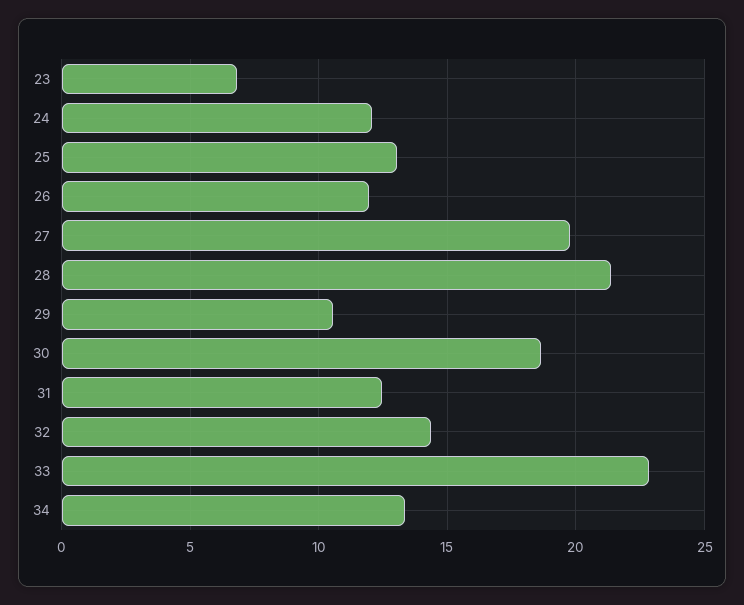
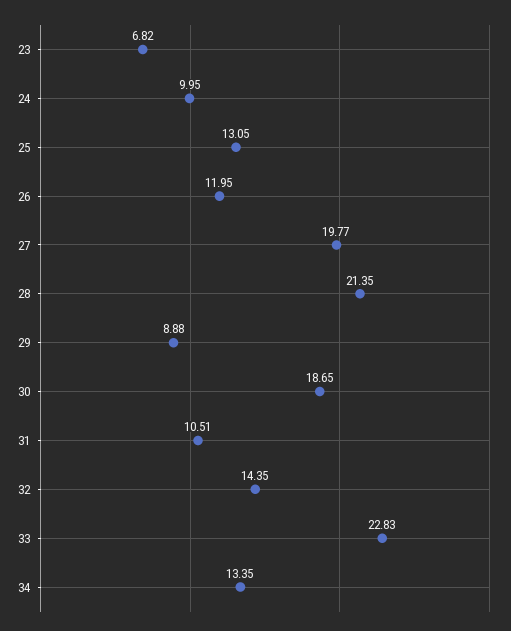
24: 12 -> 9.95
29: 10.5 -> 8.88
31: 12.5 -> 10.51

